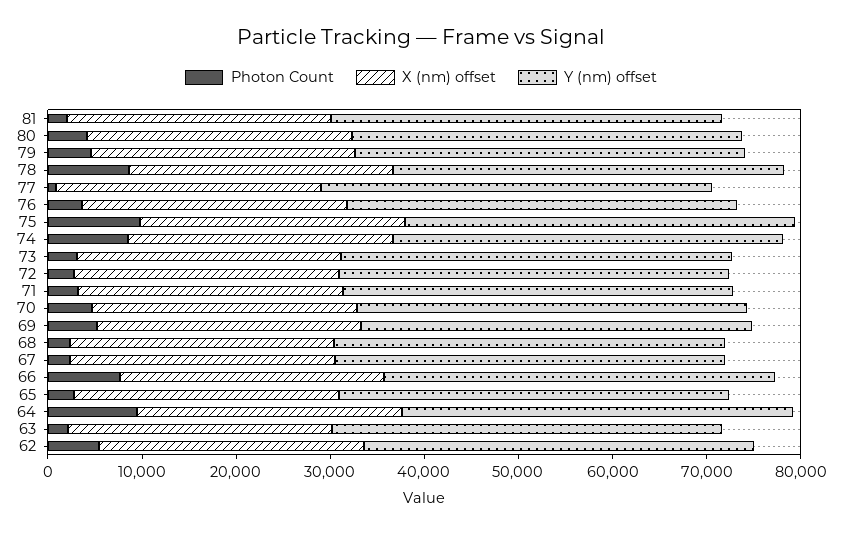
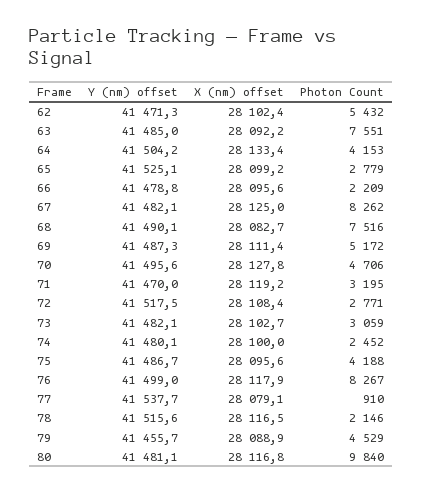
Photon Count, 81: 2000 -> none
X (nm) offset, 81: 28000 -> none
Y (nm) offset, 81: 42000 -> none
Photon Count, 80: 4000 -> 9840
Photon Count, 78: 8000 -> 2146
Photon Count, 76: 4000 -> 8267
Photon Count, 75: 10000 -> 4188
Photon Count, 74: 8000 -> 2452
Photon Count, 68: 2000 -> 7516
Photon Count, 67: 2000 -> 8262
Photon Count, 66: 8000 -> 2209
Photon Count, 64: 10000 -> 4153
Photon Count, 63: 2000 -> 7551

